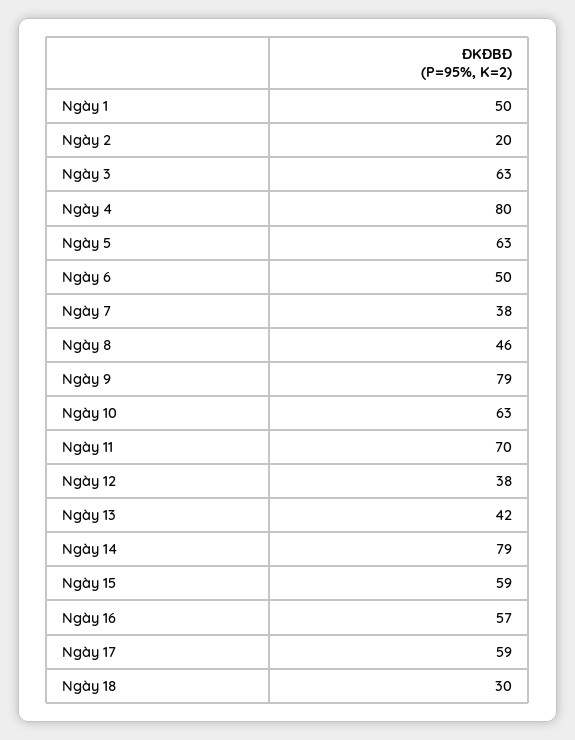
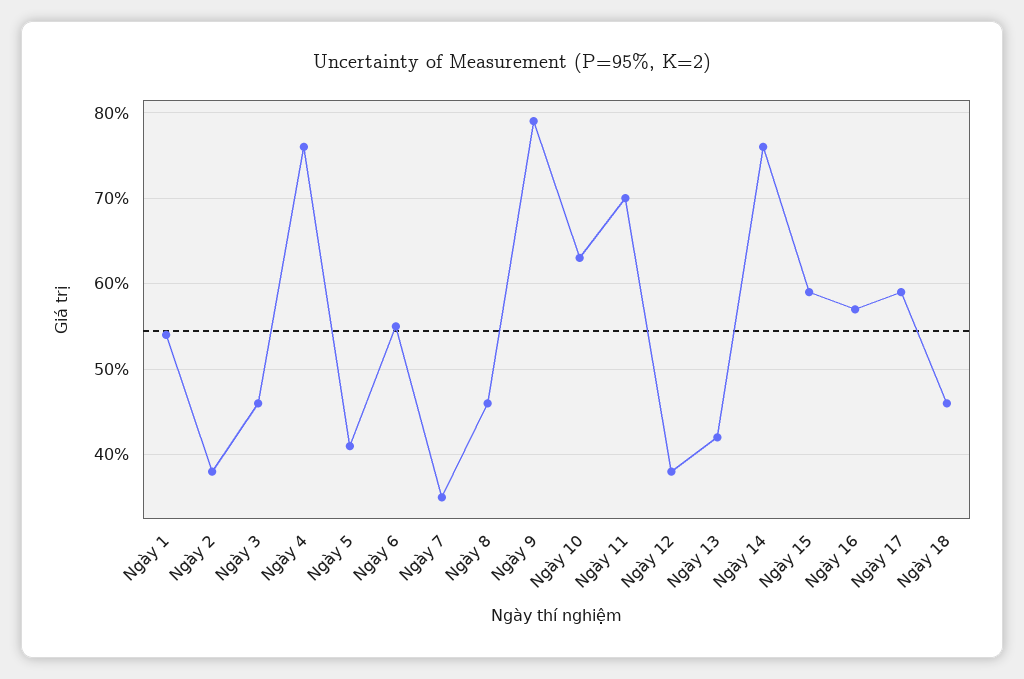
Ngày 1: 50 -> 54
Ngày 2: 20 -> 38
Ngày 3: 63 -> 46
Ngày 4: 80 -> 76
Ngày 5: 63 -> 41
Ngày 6: 50 -> 55
Ngày 7: 38 -> 35
Ngày 14: 79 -> 76
Ngày 18: 30 -> 46

